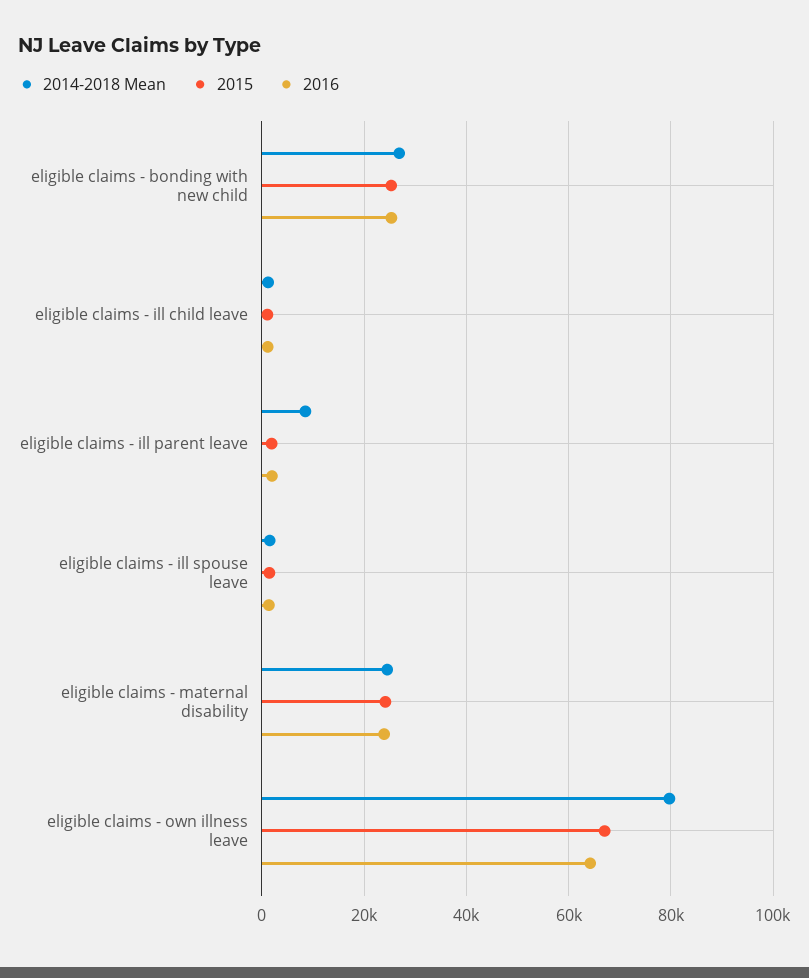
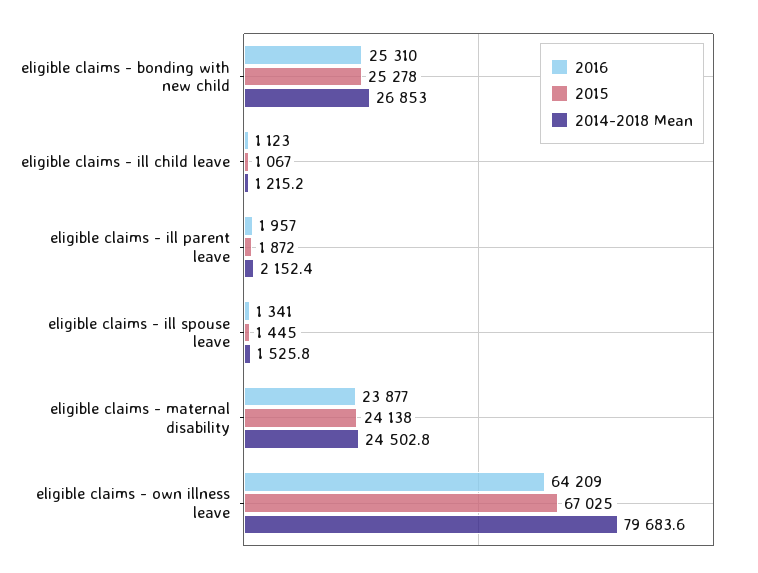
2014-2018 Mean, eligible claims - ill parent leave: 8000 -> 2152.4

